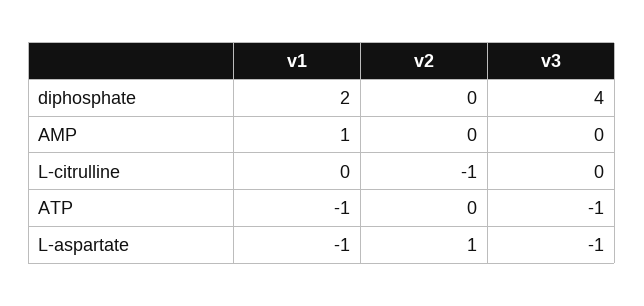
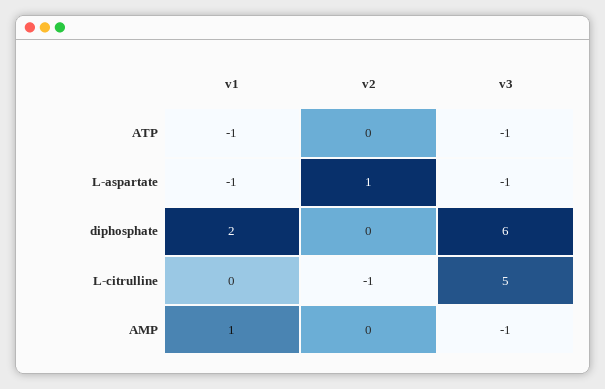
v3, diphosphate: 4 -> 6
v3, AMP: 0 -> -1
v3, L-citrulline: 0 -> 5

